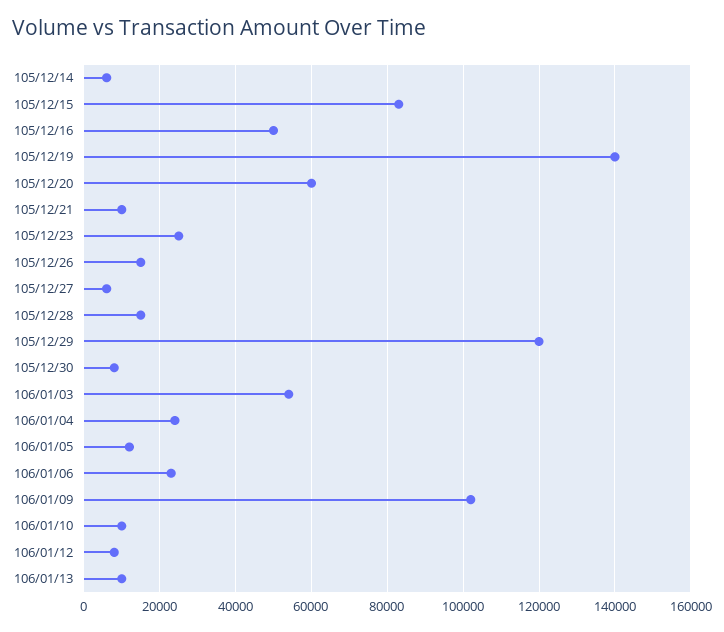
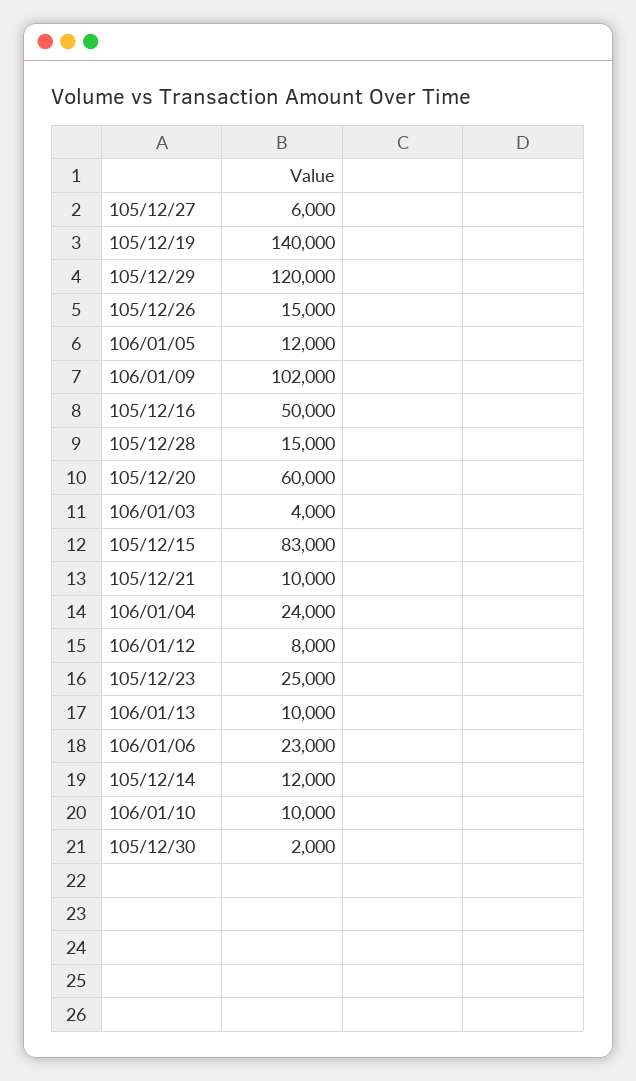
105/12/14: 6000 -> 12000
105/12/30: 8000 -> 2000
106/01/03: 54000 -> 4000

